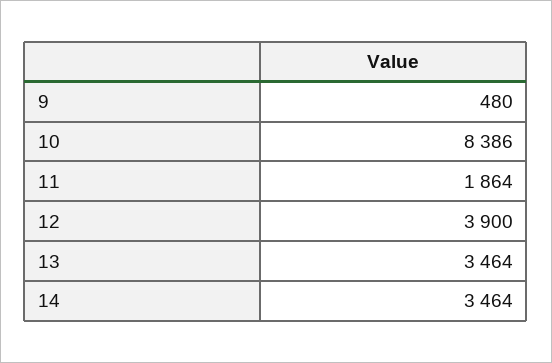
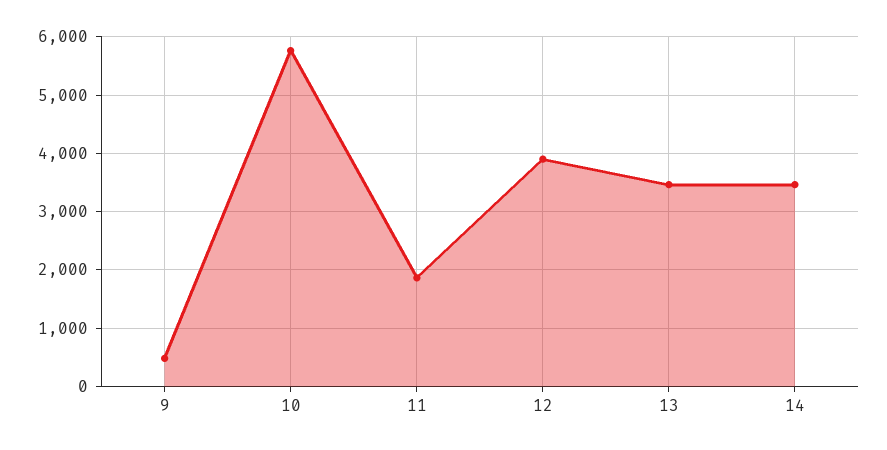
10: 8386 -> 5800

